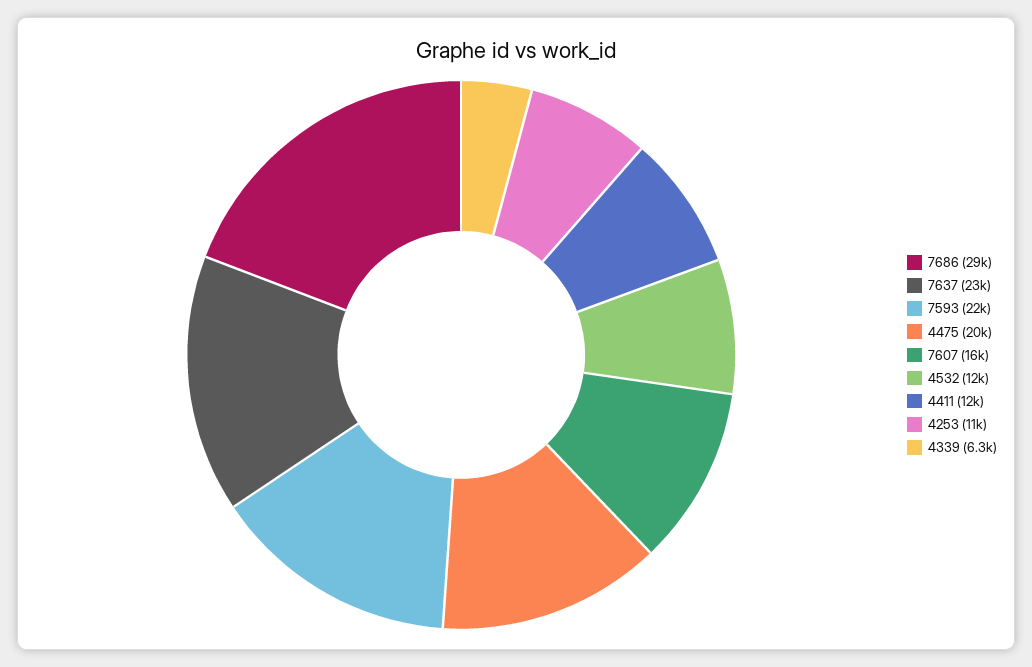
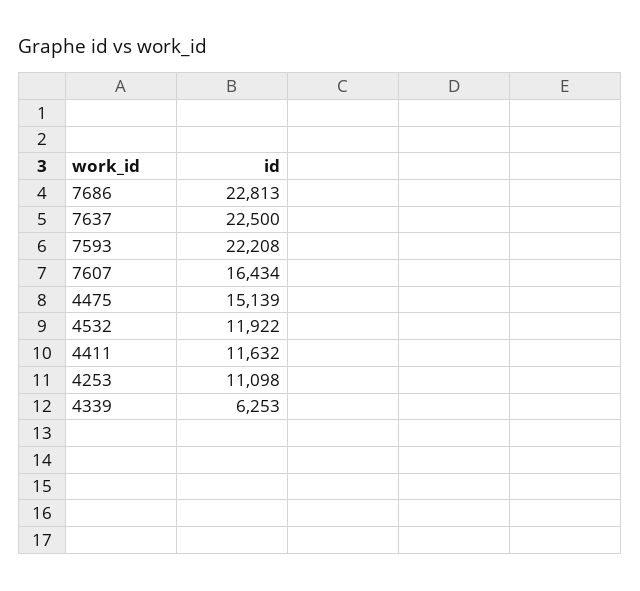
7686: 29000 -> 22813
4475: 20000 -> 15139

